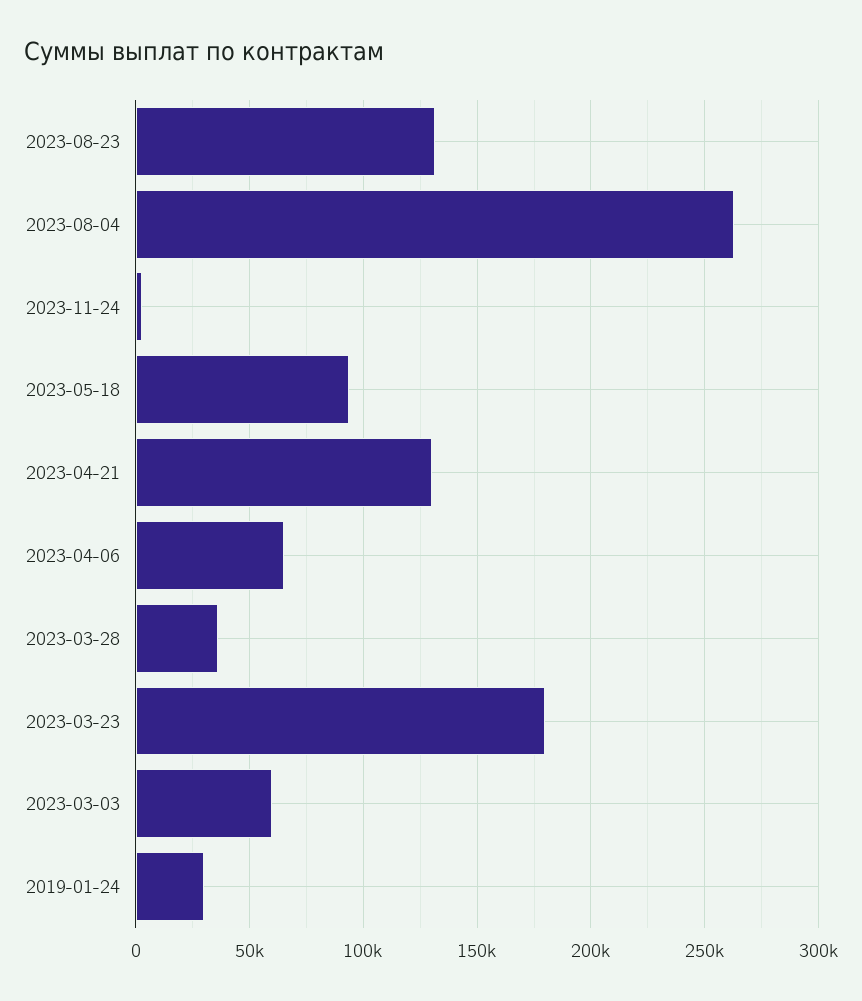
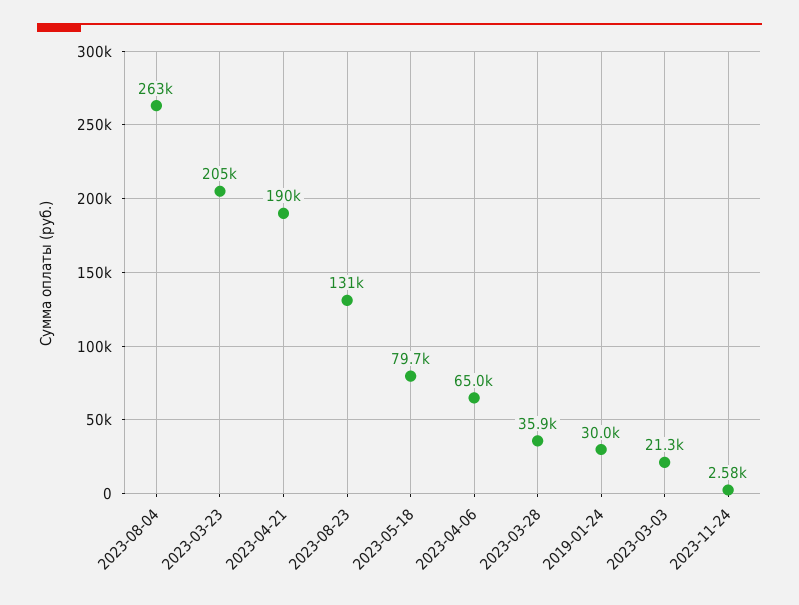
2023-05-18: 95000 -> 79700
2023-04-21: 130000 -> 190000
2023-03-23: 180000 -> 205000
2023-03-03: 60000 -> 21300

